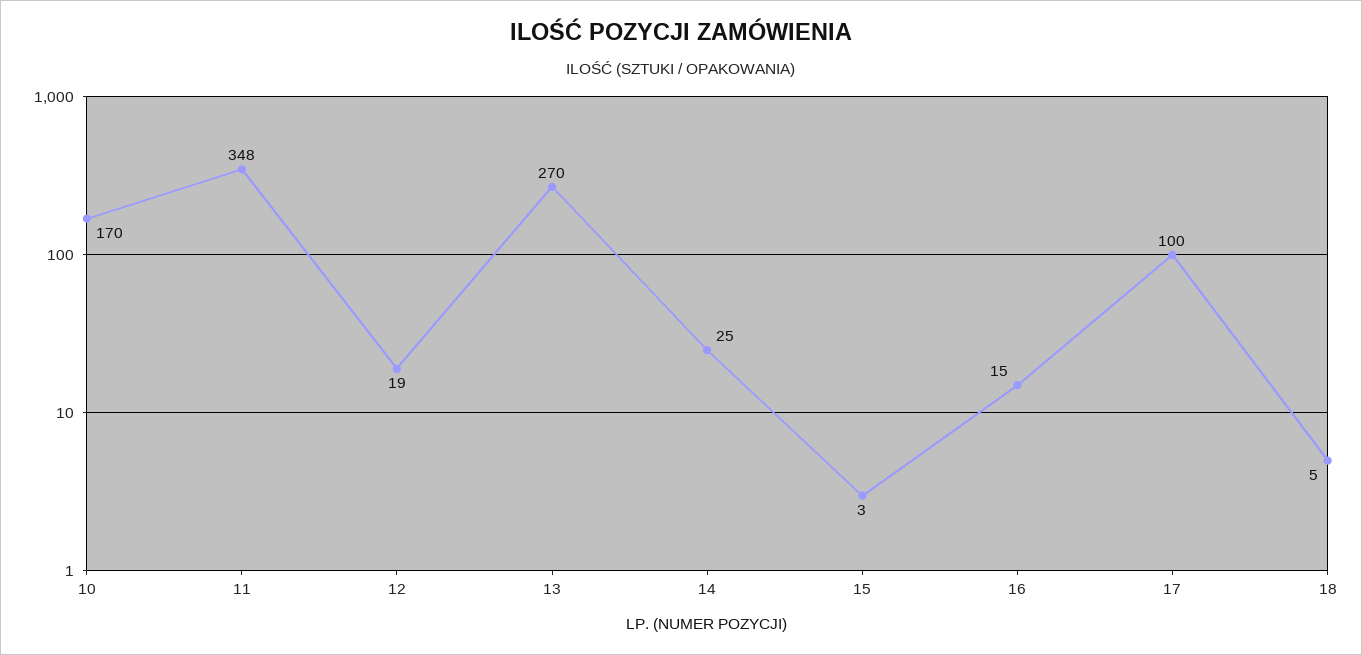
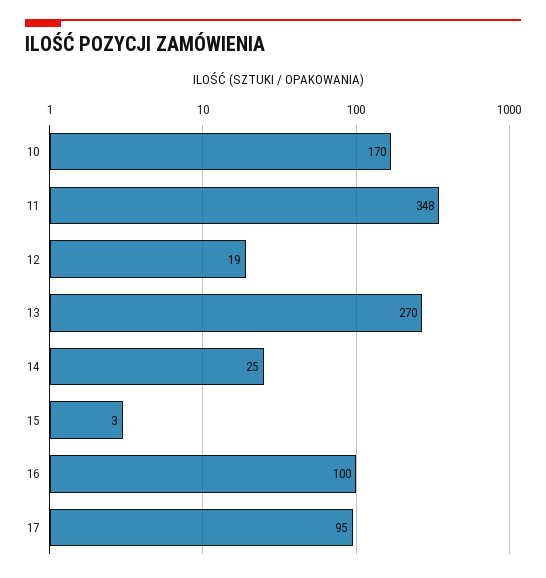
16: 15 -> 100
17: 100 -> 95
18: 5 -> none

